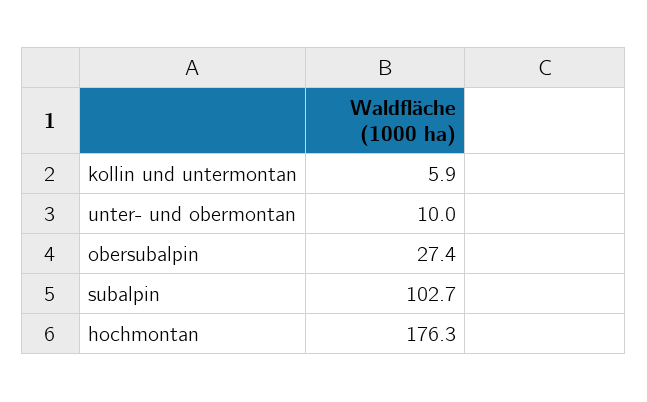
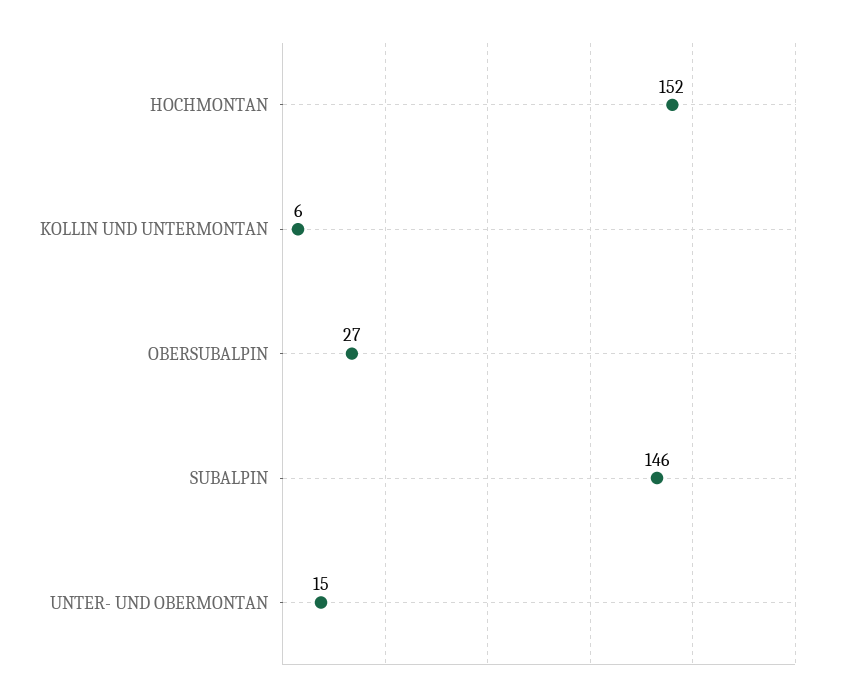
unter- und obermontan: 10 -> 15
subalpin: 102.7 -> 146
hochmontan: 176.3 -> 152

